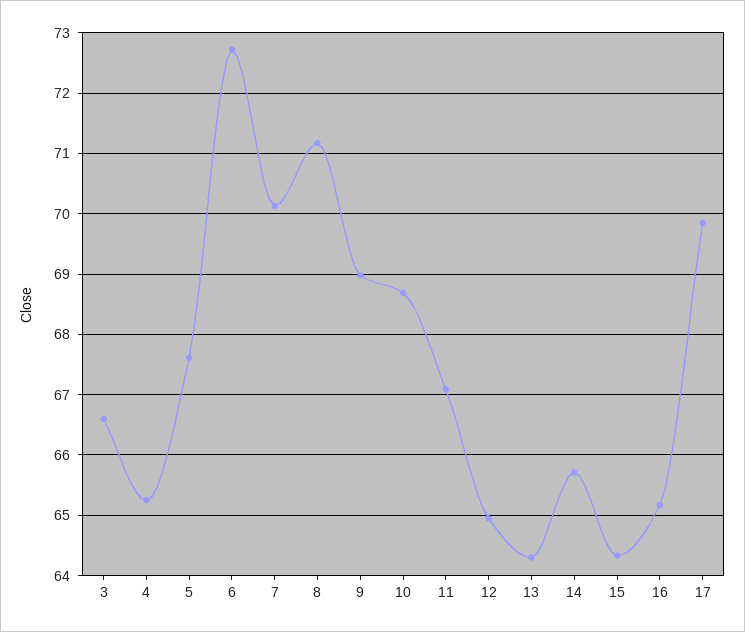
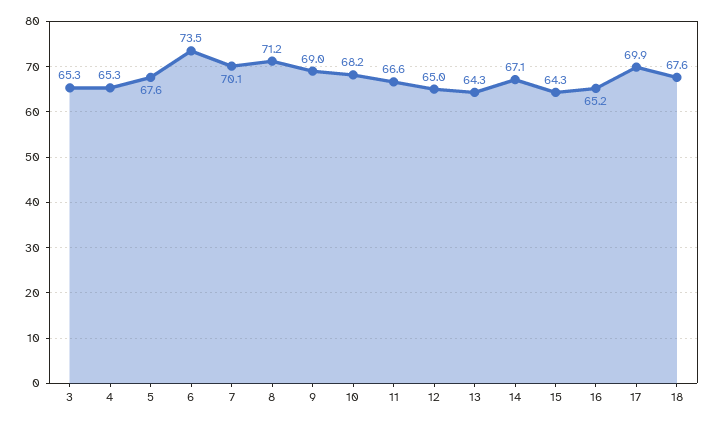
3: 66.6 -> 65.3
6: 72.7 -> 73.5
10: 68.7 -> 68.2
11: 67.1 -> 66.6
14: 65.7 -> 67.1
18: none -> 67.6

